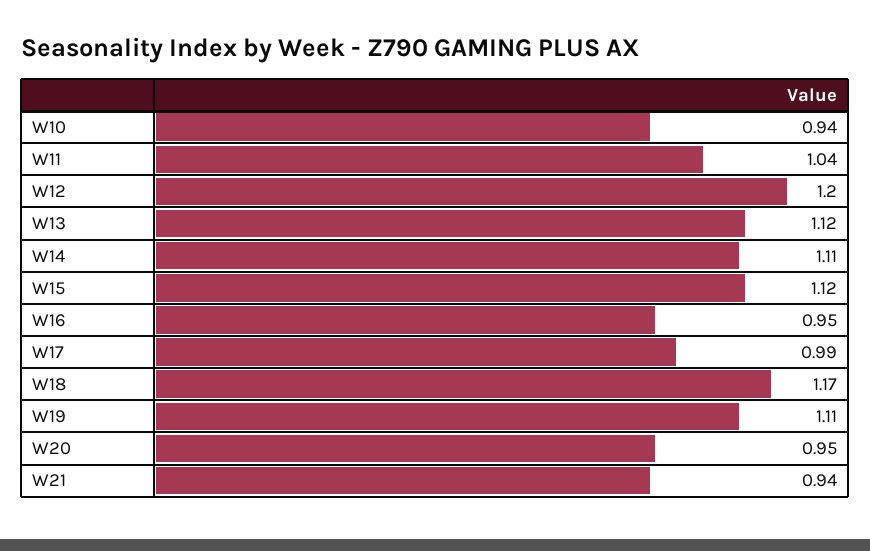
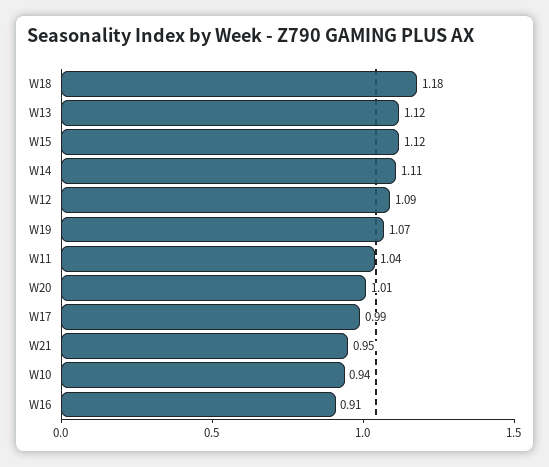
W12: 1.2 -> 1.09
W16: 0.95 -> 0.91
W18: 1.17 -> 1.18
W19: 1.11 -> 1.07
W20: 0.95 -> 1.01
W21: 0.94 -> 0.95

